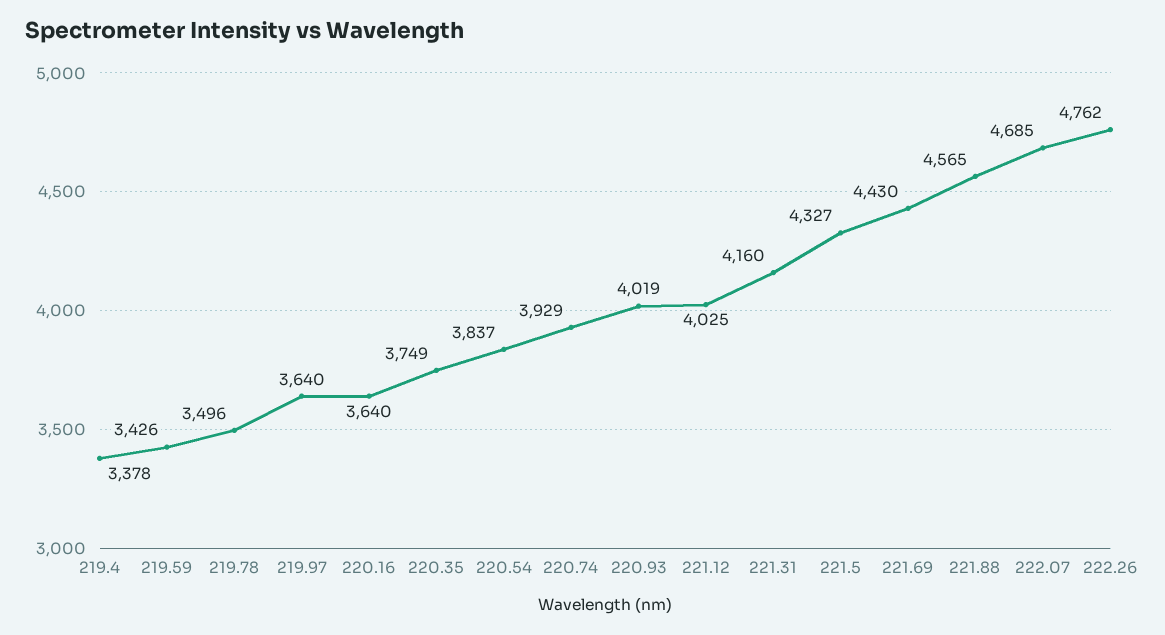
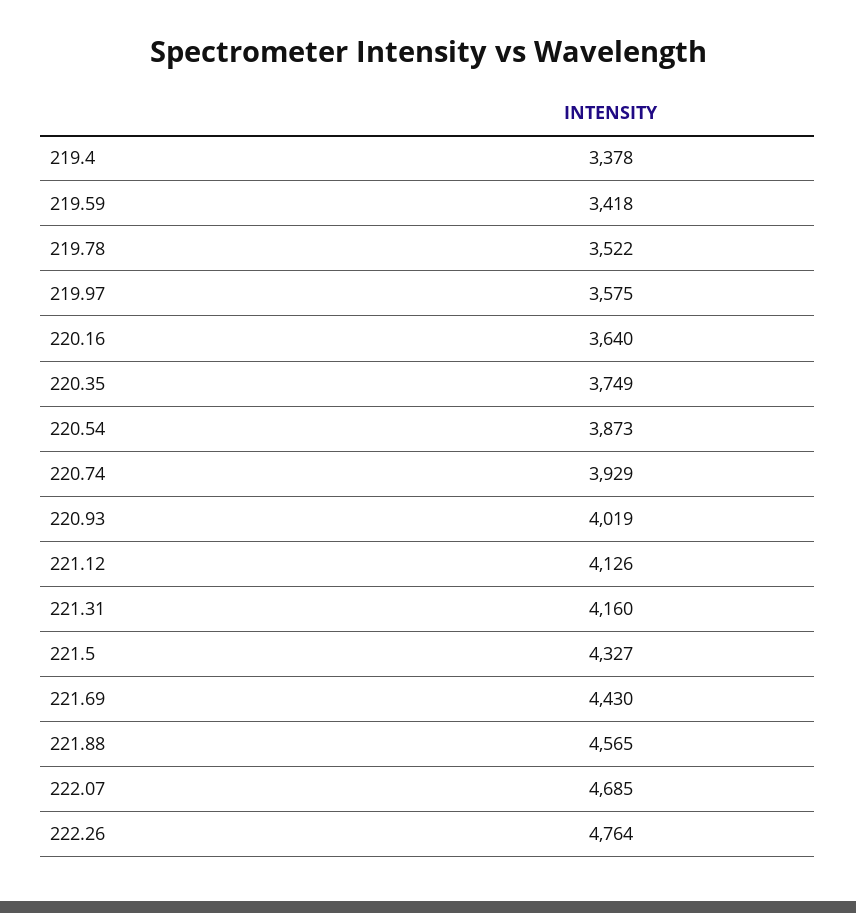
219.59: 3426 -> 3418
219.78: 3496 -> 3522
219.97: 3640 -> 3575
220.54: 3837 -> 3873
221.12: 4025 -> 4126
222.26: 4762 -> 4764

